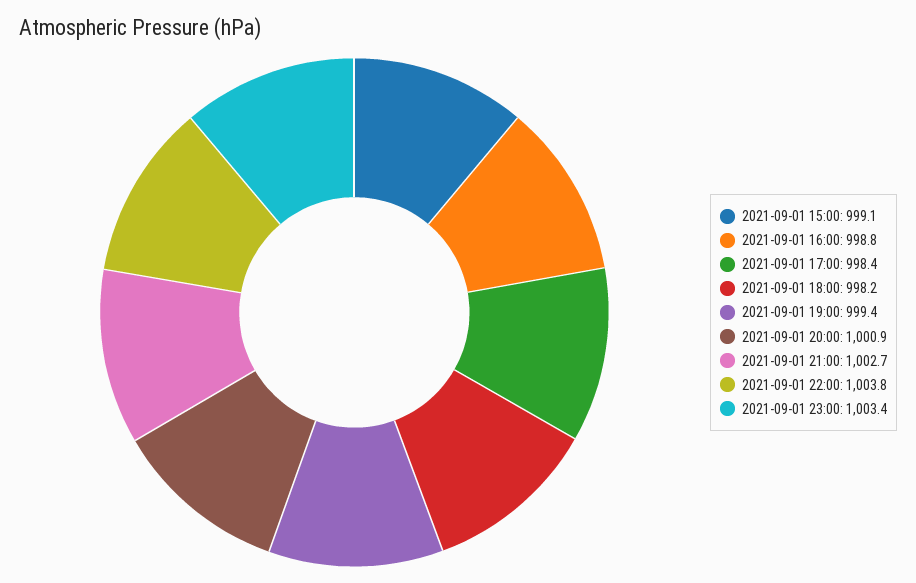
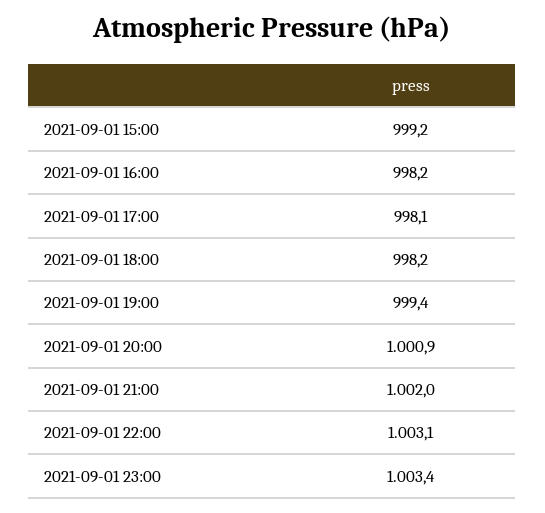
2021-09-01 15:00: 999.1 -> 999.2
2021-09-01 16:00: 998.8 -> 998.2
2021-09-01 17:00: 998.4 -> 998.1
2021-09-01 21:00: 1002.7 -> 1002
2021-09-01 22:00: 1003.8 -> 1003.1

